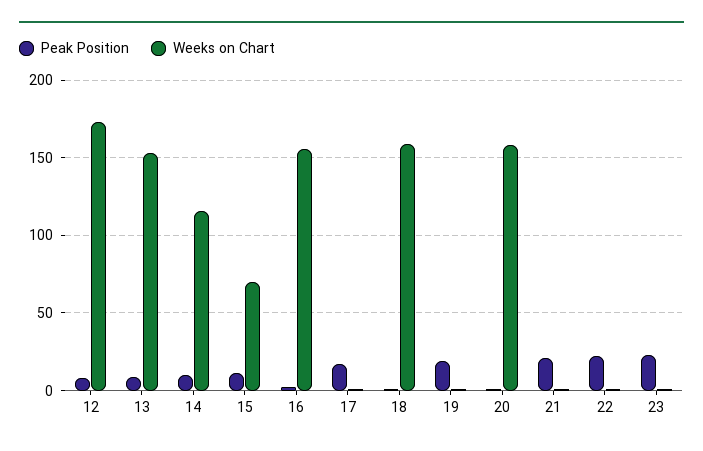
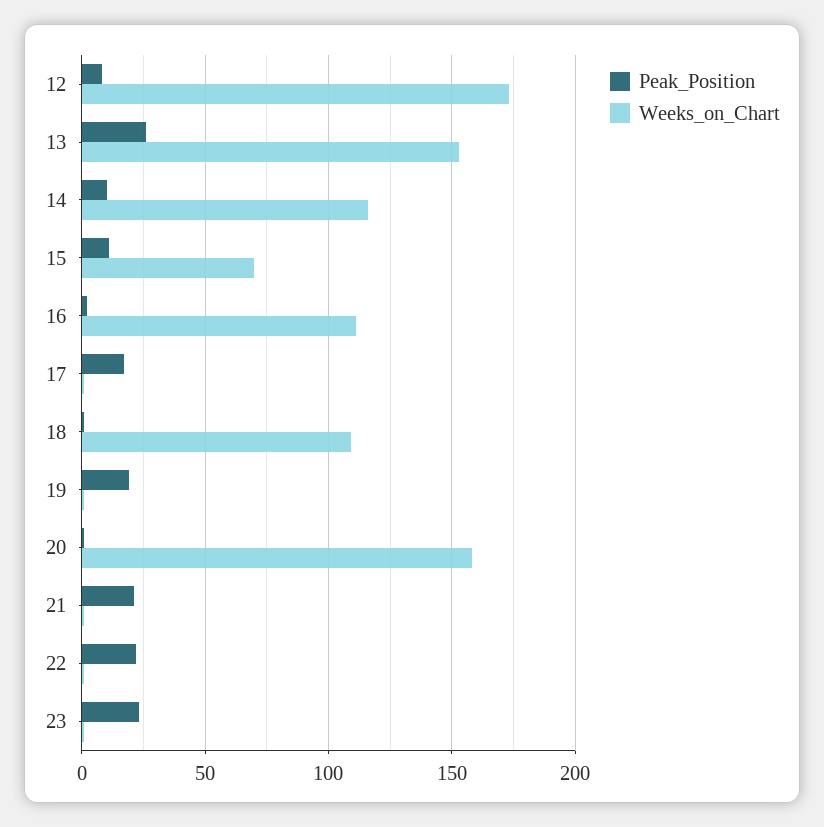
Peak Position, 13: 10 -> 25
Weeks on Chart, 16: 155 -> 110
Weeks on Chart, 18: 160 -> 110

